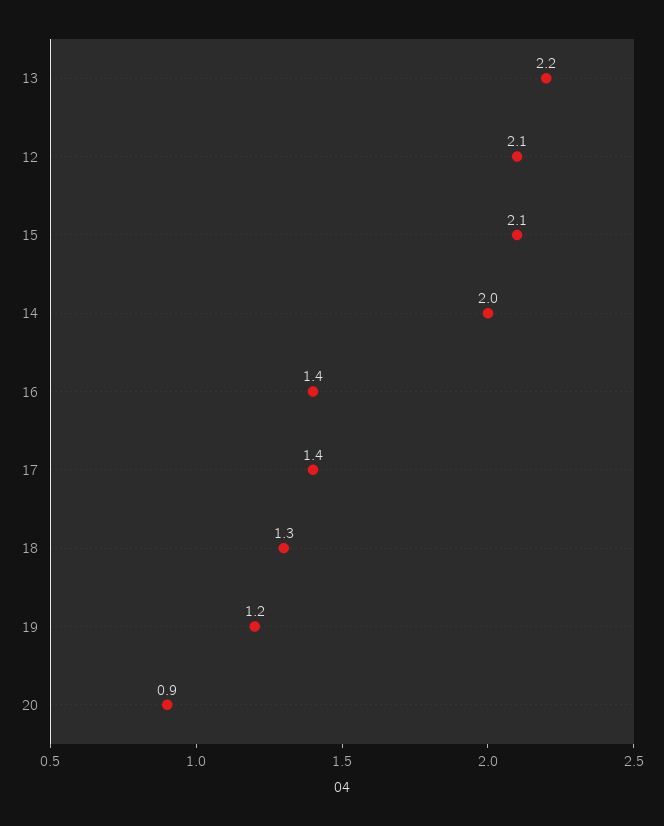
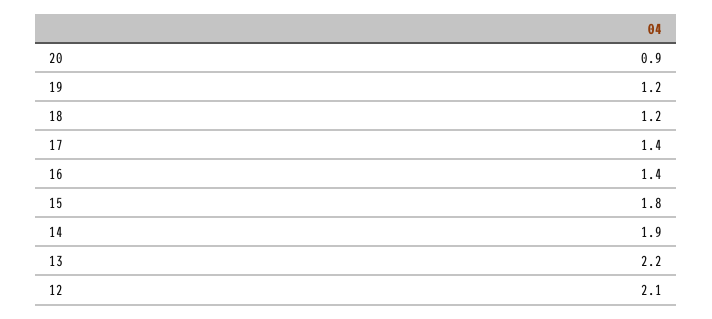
15: 2.1 -> 1.8
14: 2 -> 1.9
18: 1.3 -> 1.2

